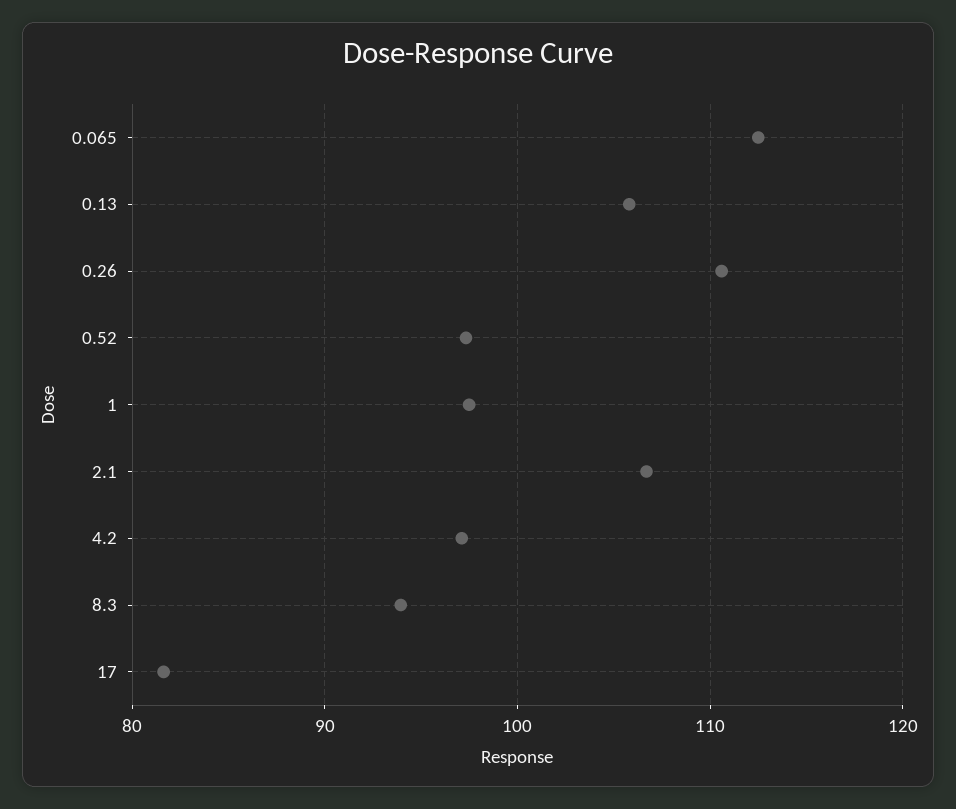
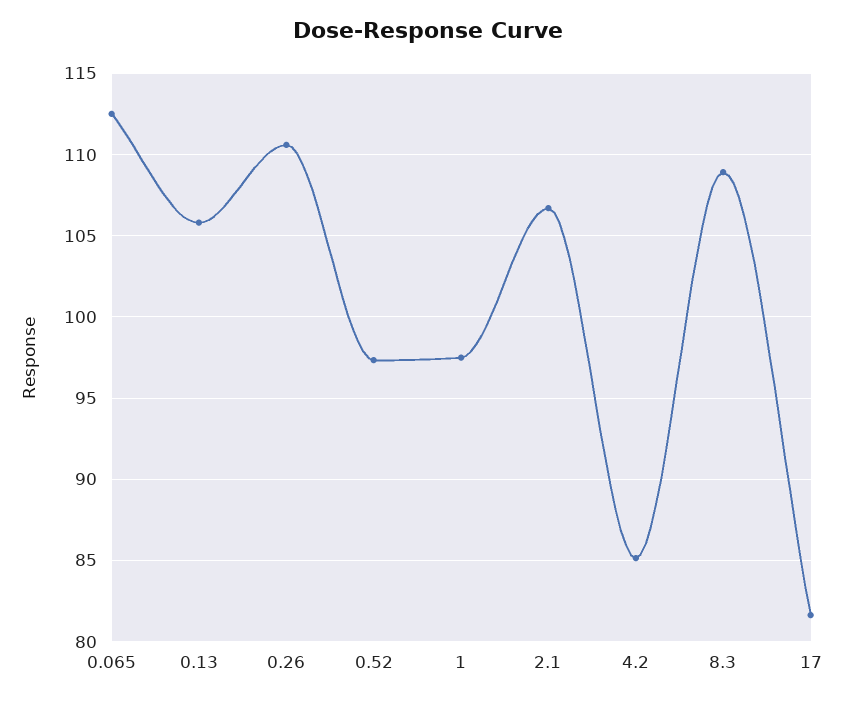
4.2: 97 -> 85
8.3: 94 -> 109

